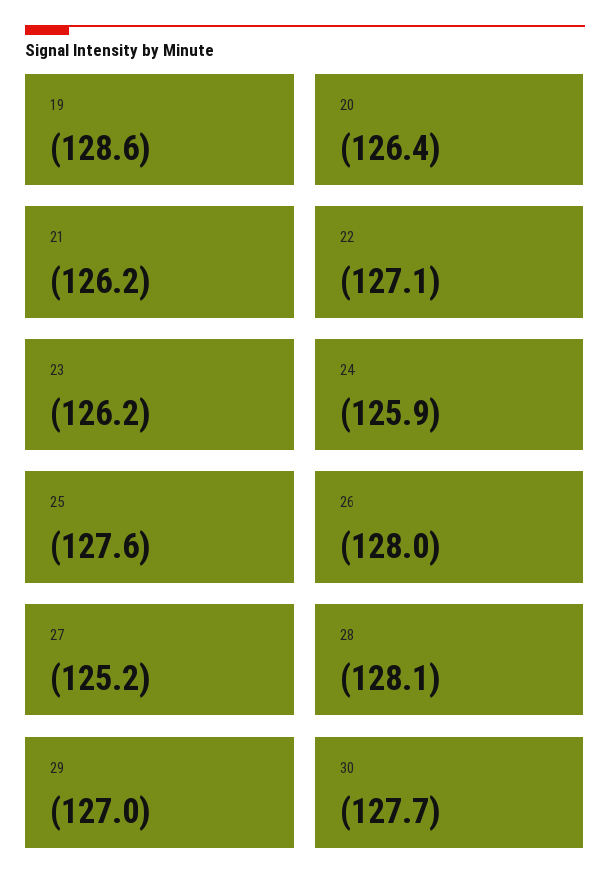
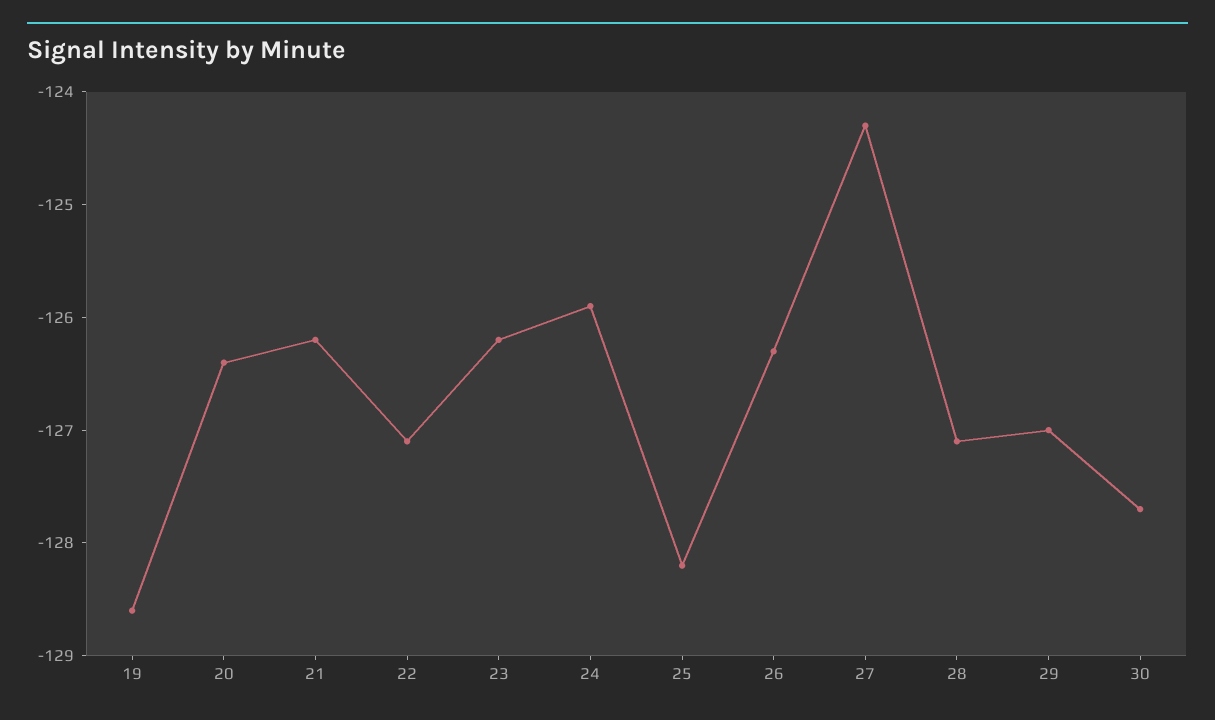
25: -127.6 -> -128.2
26: -128 -> -126.3
27: -125.2 -> -124.3
28: -128.1 -> -127.1

